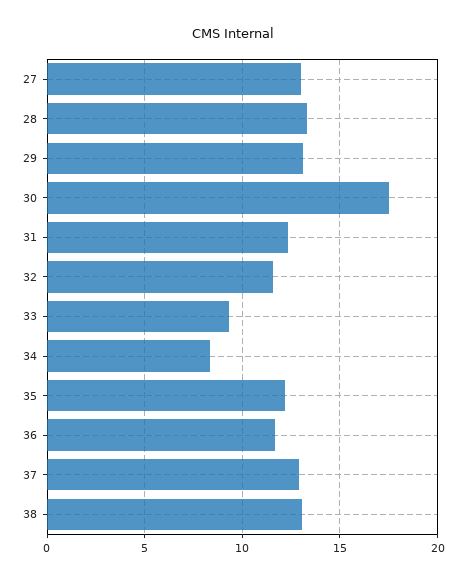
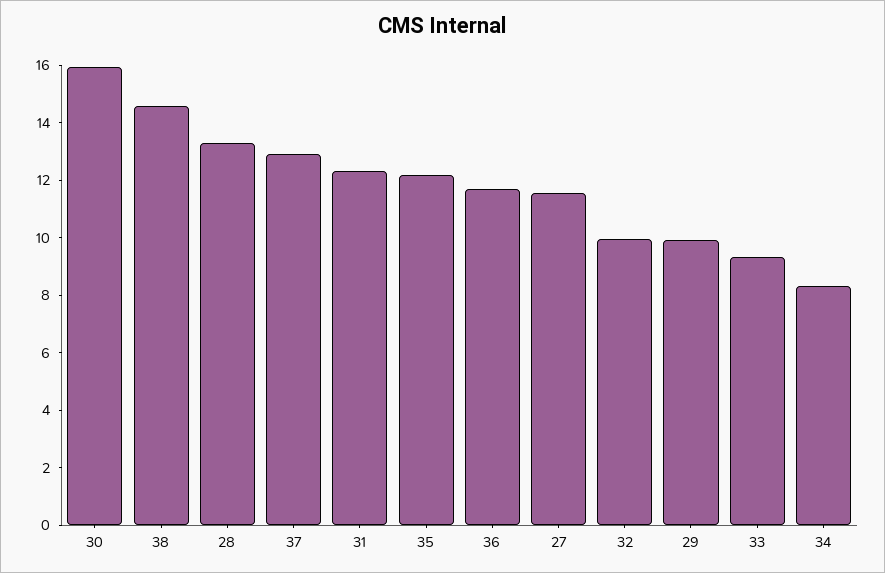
27: 13 -> 11.5
29: 13 -> 10
30: 17.5 -> 16
32: 11.5 -> 10
38: 13 -> 14.5

